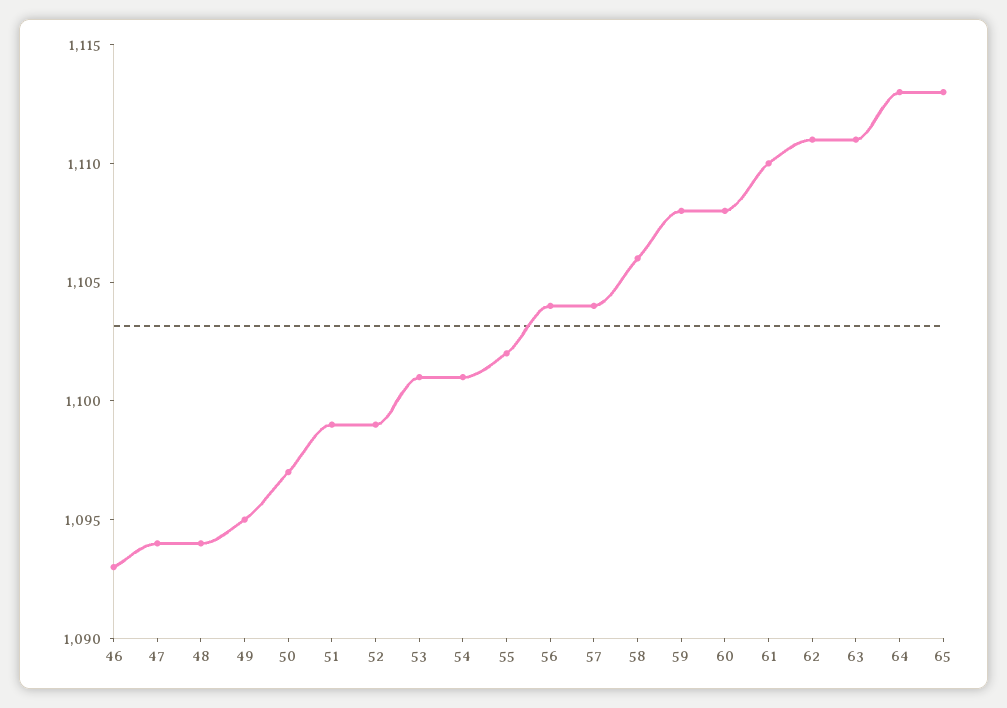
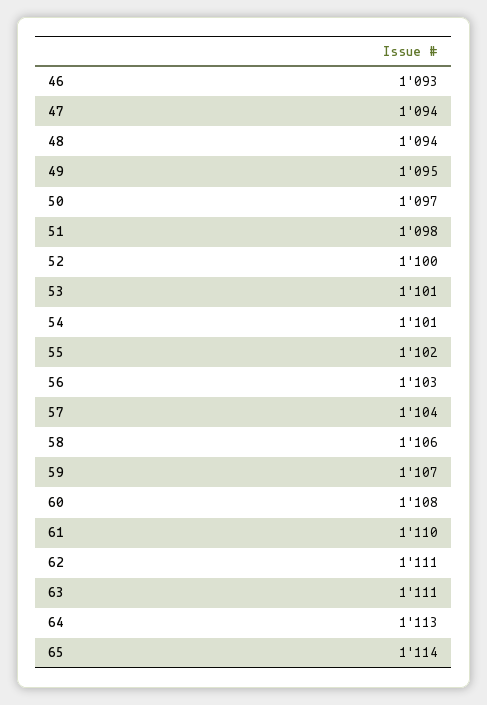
51: 1099 -> 1098
52: 1099 -> 1100
56: 1104 -> 1103
59: 1108 -> 1107
65: 1113 -> 1114

